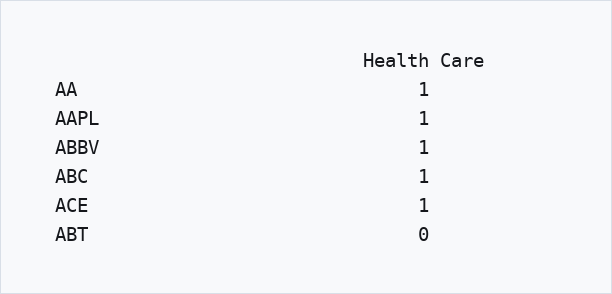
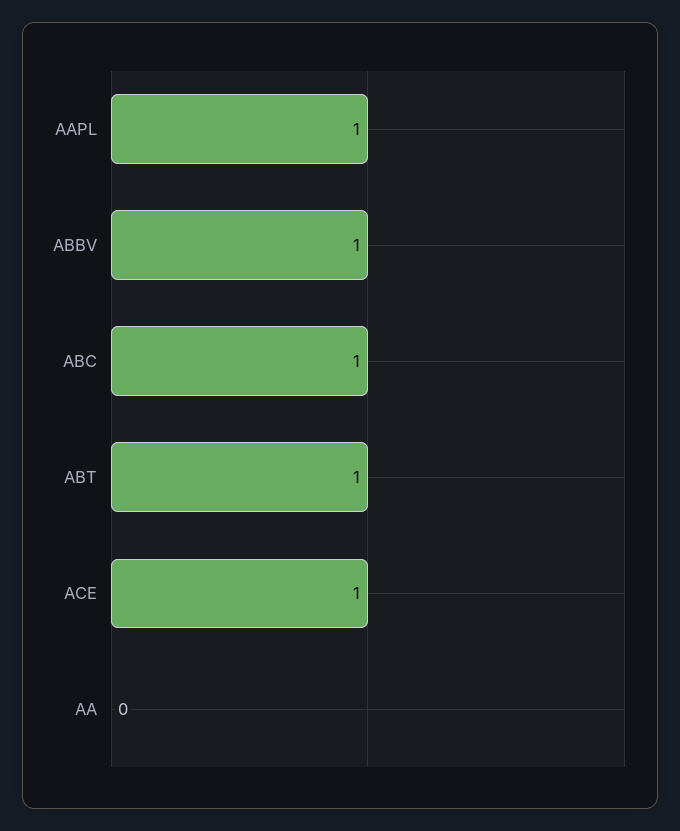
AA: 1 -> 0
ABT: 0 -> 1

